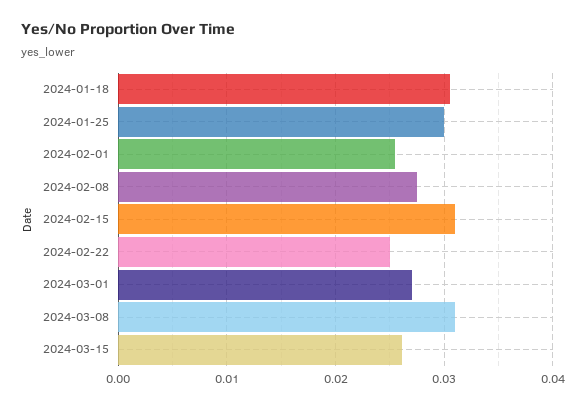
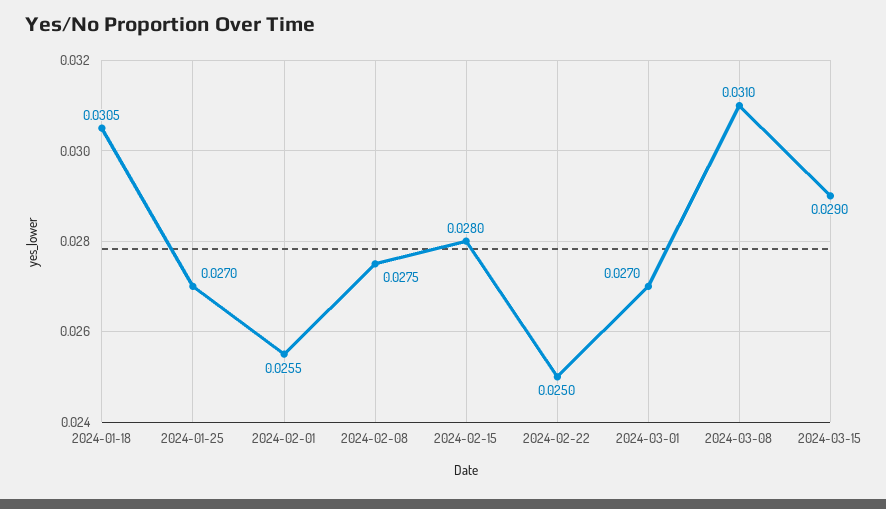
2024-01-25: 0.03 -> 0.027
2024-02-15: 0.031 -> 0.028
2024-03-15: 0.026 -> 0.029

